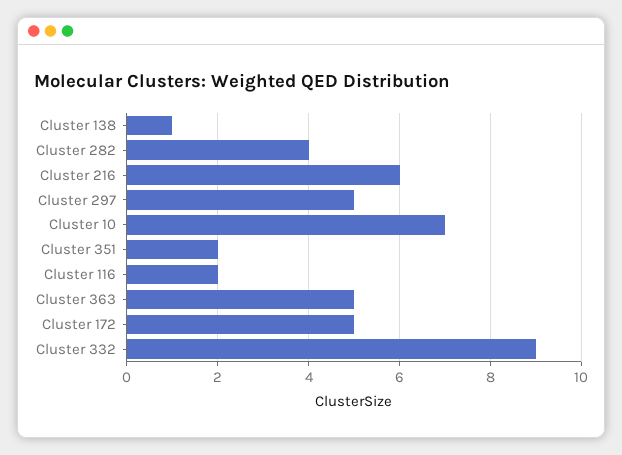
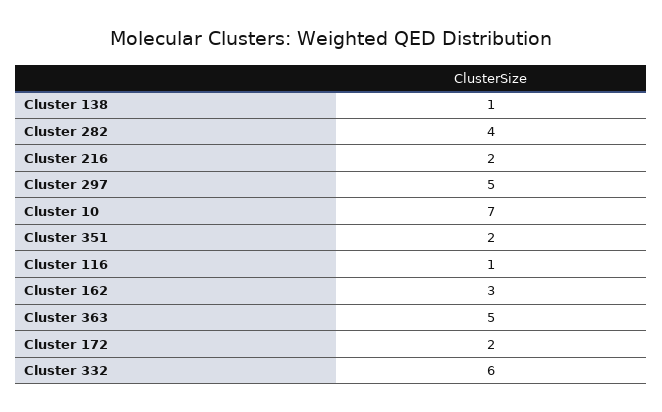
Cluster 216: 6 -> 2
Cluster 116: 2 -> 1
Cluster 172: 5 -> 2
Cluster 332: 9 -> 6
Cluster 162: none -> 3

